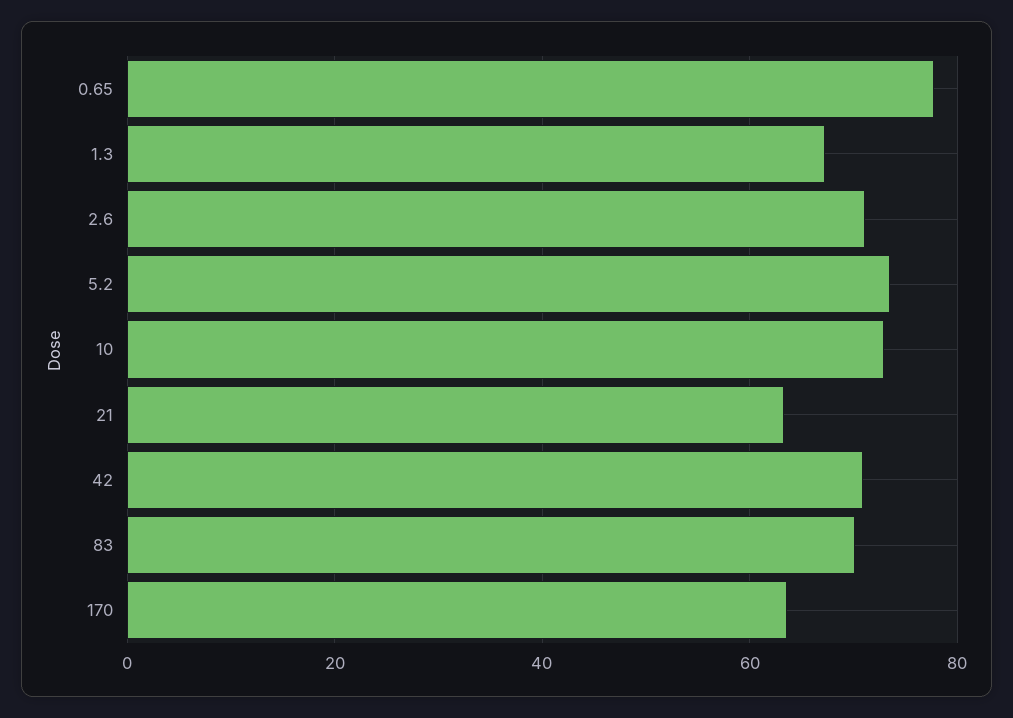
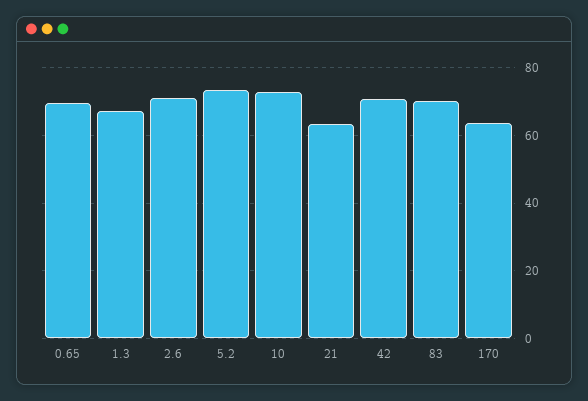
0.65: 78 -> 70

